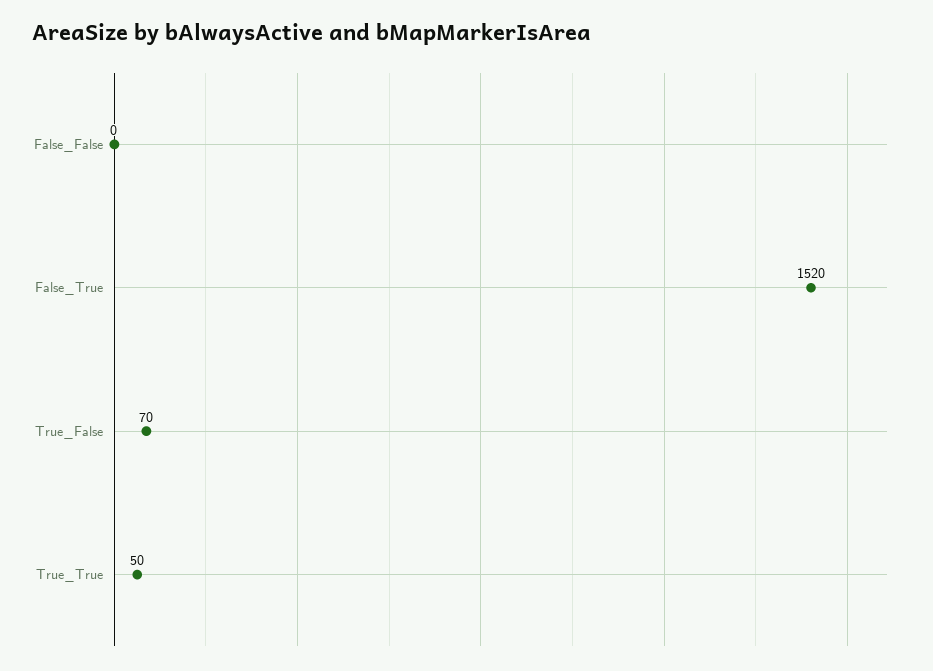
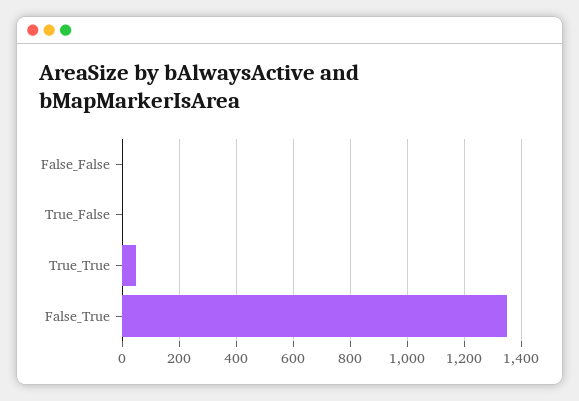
False_True: 1520 -> 1350
True_False: 70 -> 0

